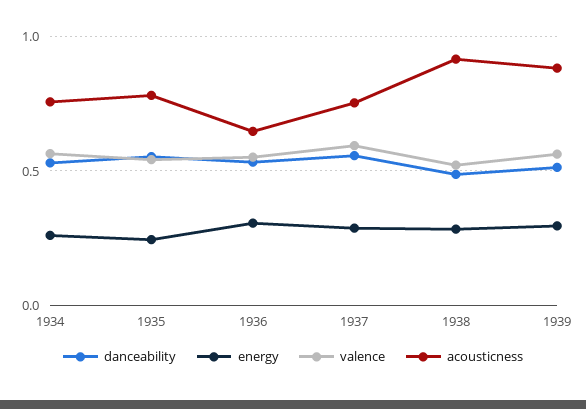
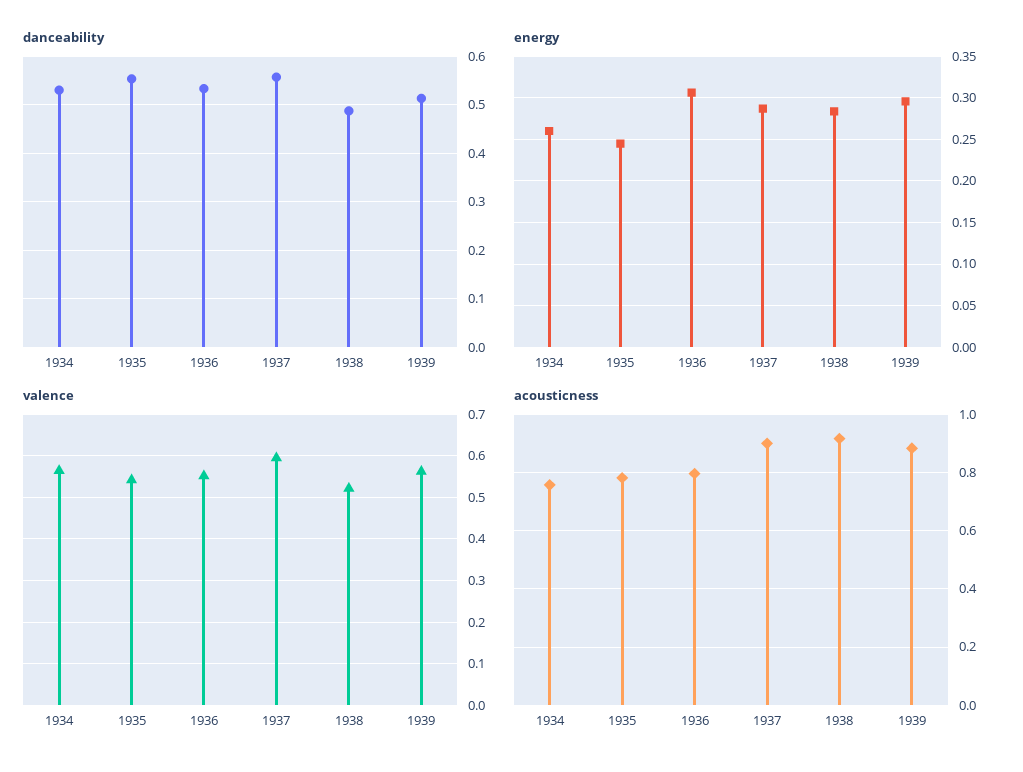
acousticness, 1936: 0.65 -> 0.8
acousticness, 1937: 0.75 -> 0.9

